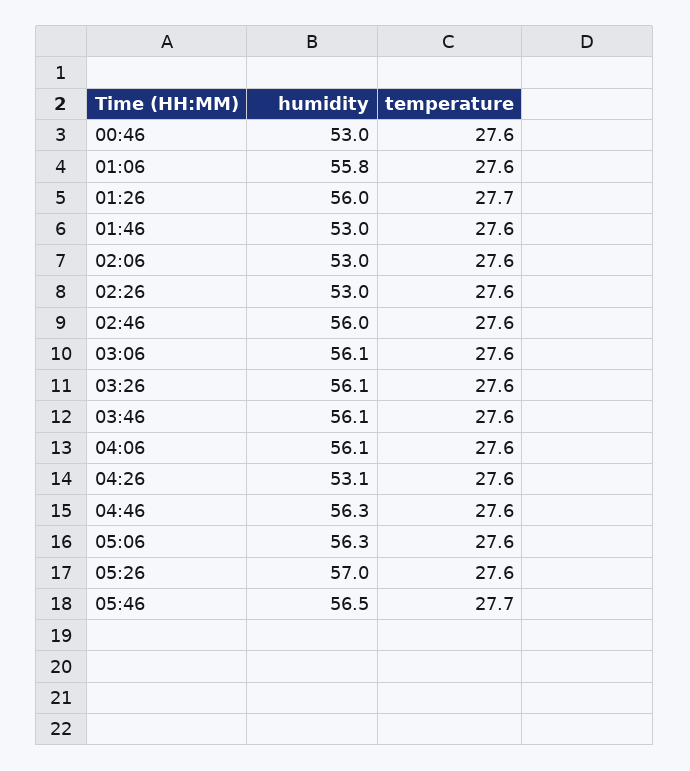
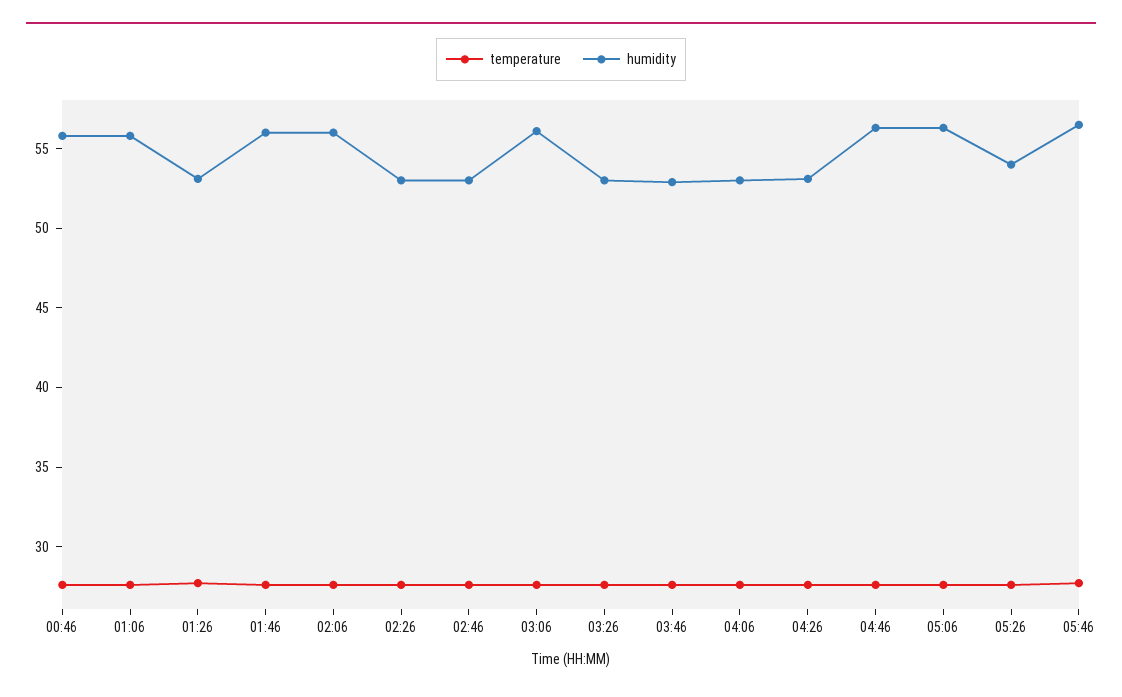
humidity, 00:46: 53 -> 56
humidity, 01:26: 56 -> 53
humidity, 01:46: 53 -> 56
humidity, 02:06: 53 -> 56
humidity, 02:46: 56 -> 53
humidity, 03:26: 56.1 -> 53
humidity, 03:46: 56.1 -> 53
humidity, 04:06: 56.1 -> 53
humidity, 05:26: 57 -> 54

